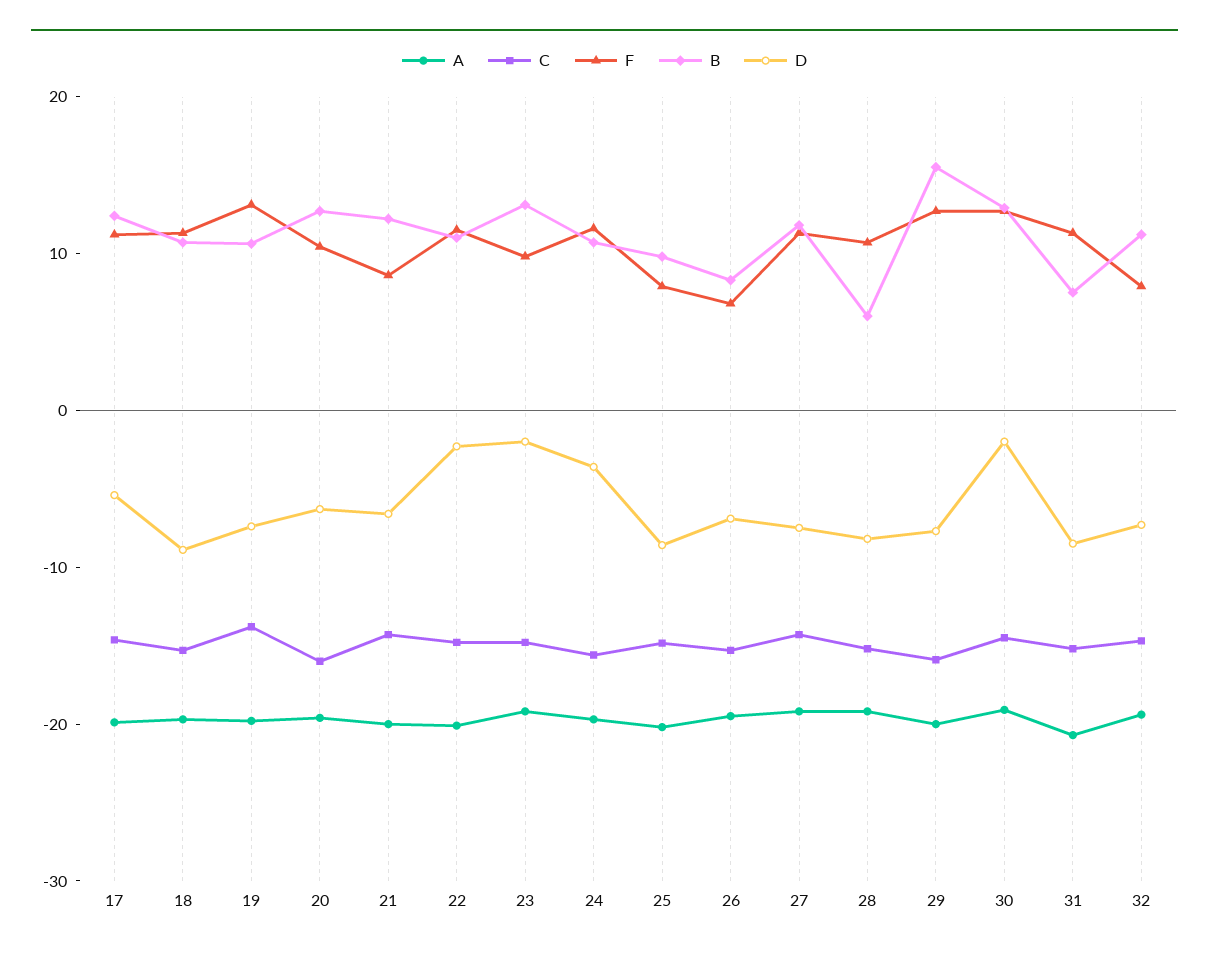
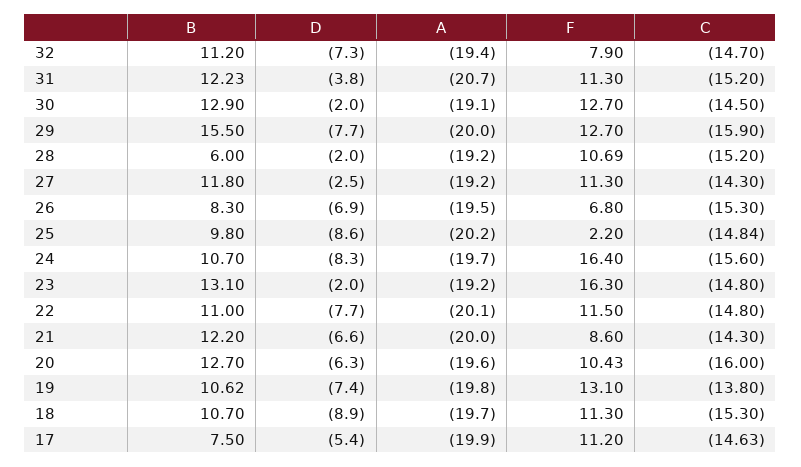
B, 17: 12 -> 7.5
D, 22: -2 -> -7.7
F, 23: 10 -> 16.3
F, 24: 12 -> 16.4
D, 24: -4 -> -8.3
F, 25: 8 -> 2.2
D, 27: -8 -> -2.5
D, 28: -8 -> -2
B, 31: 8 -> 12.23
D, 31: -8 -> -3.8

